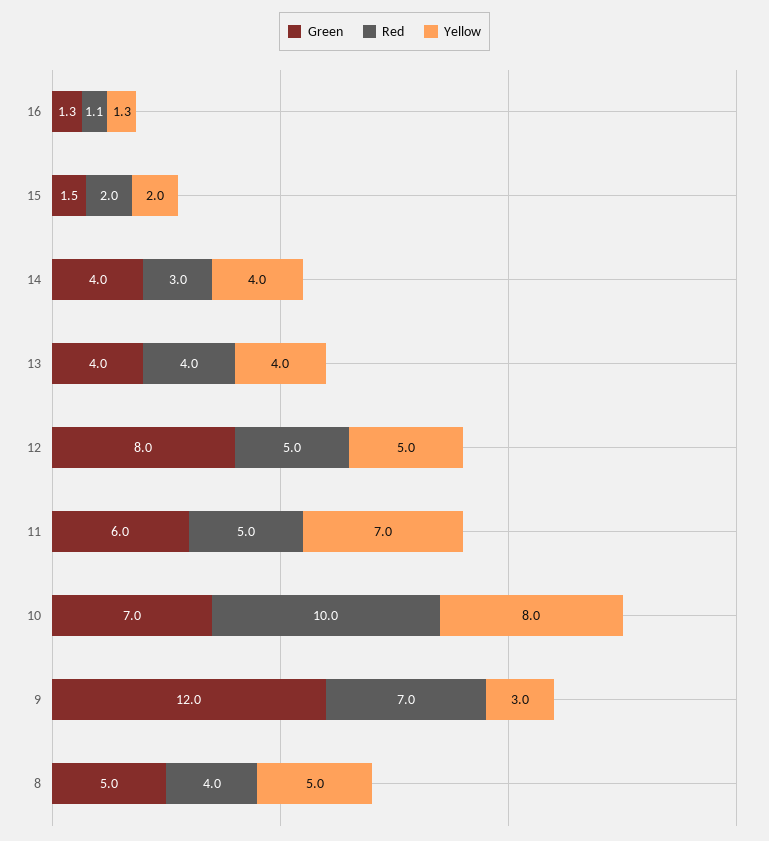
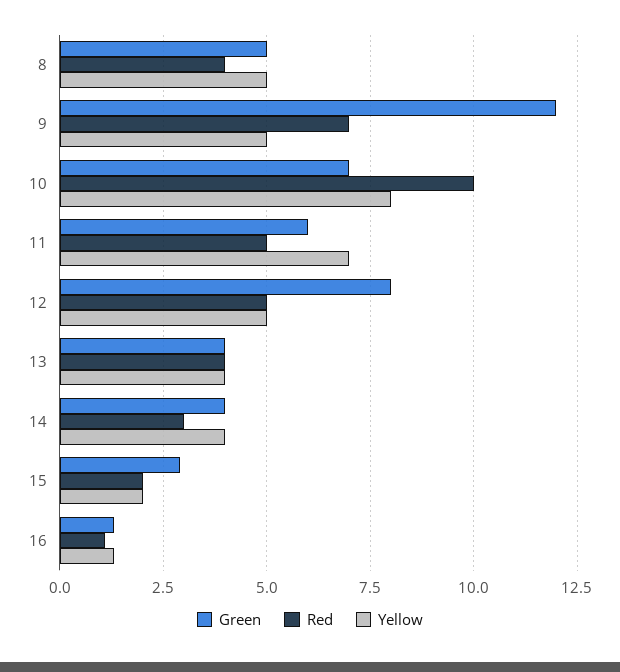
Green, 15: 1.5 -> 3
Yellow, 9: 3 -> 5

